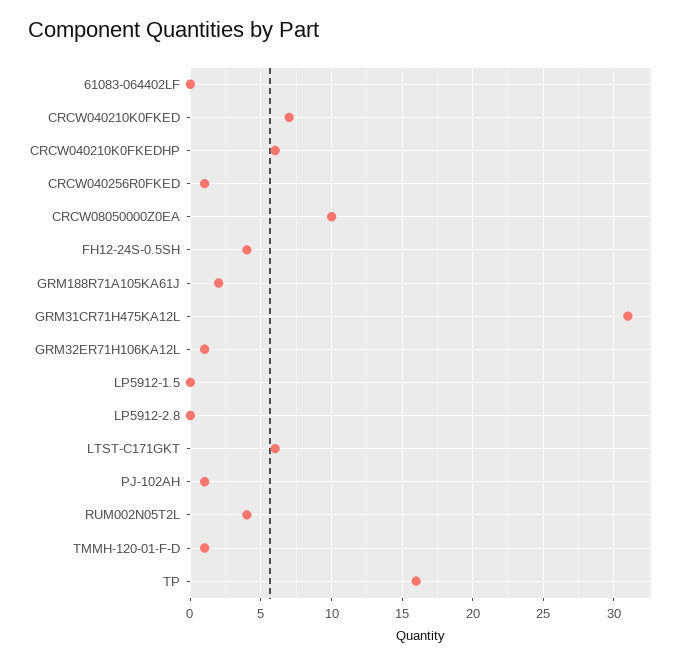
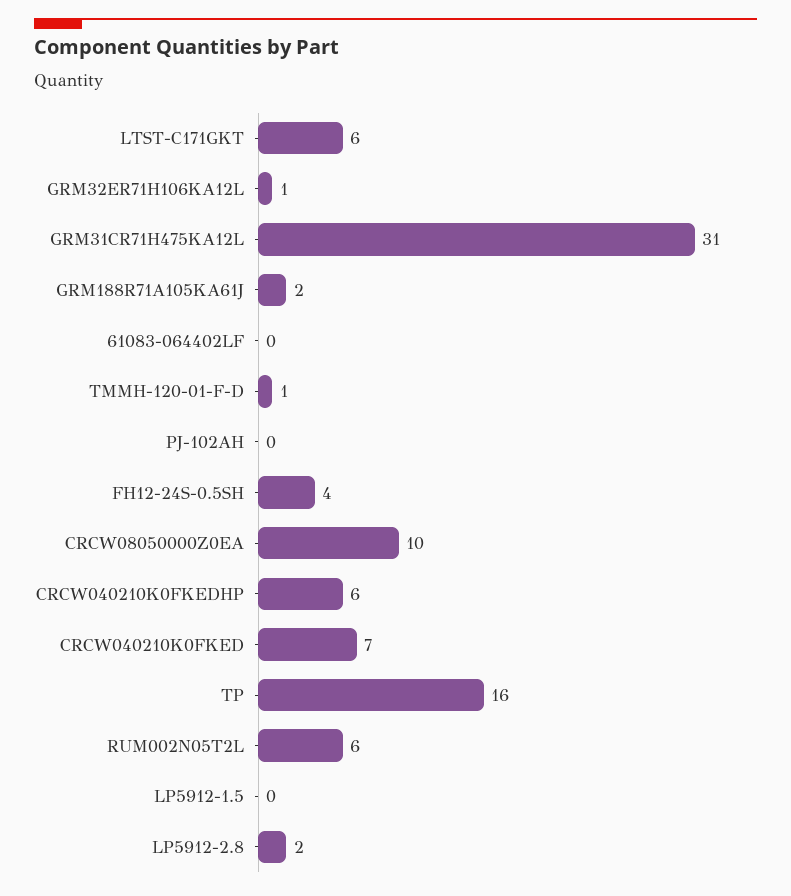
CRCW040256R0FKED: 1 -> none
LP5912-2.8: 0 -> 2
PJ-102AH: 1 -> 0
RUM002N05T2L: 4 -> 6

